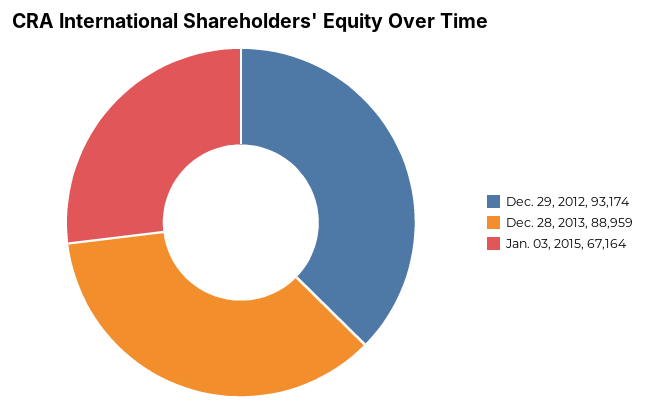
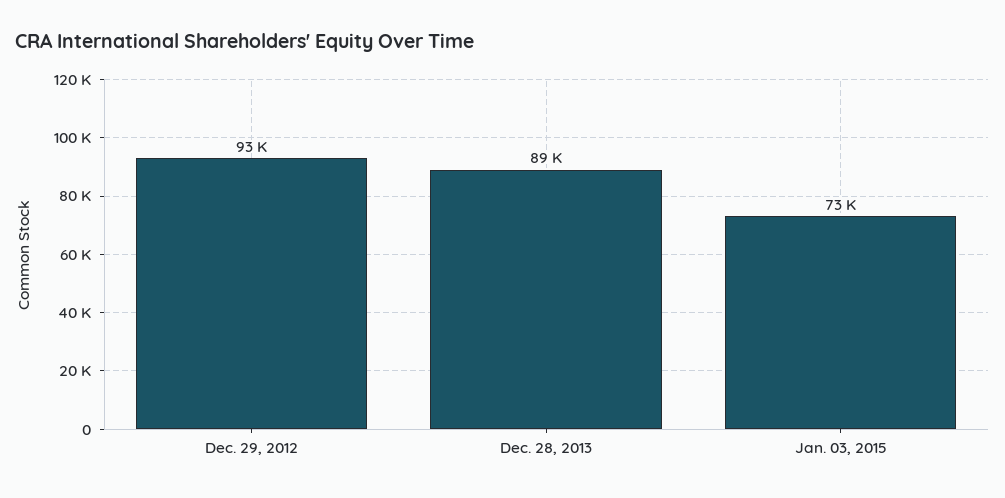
Jan. 03, 2015: 67164 -> 73000

